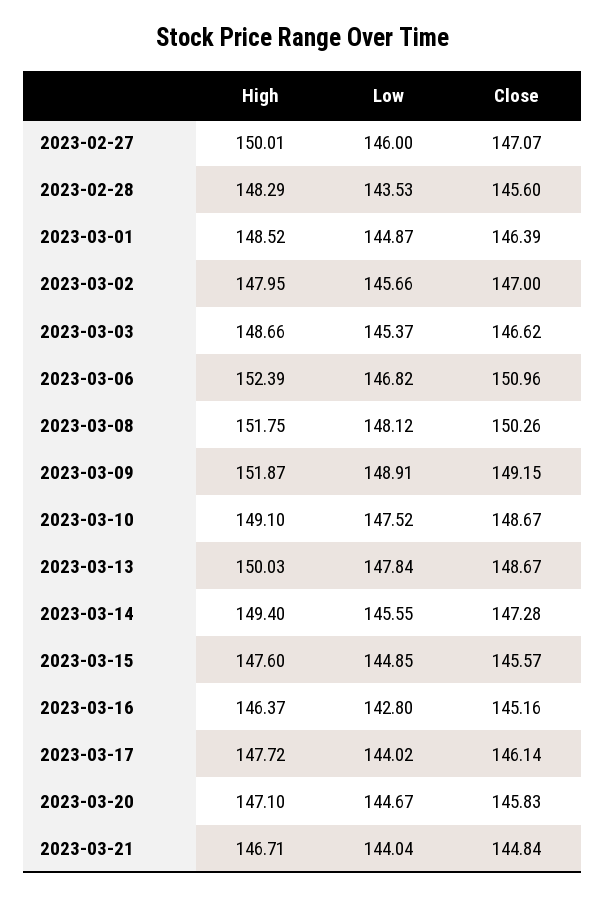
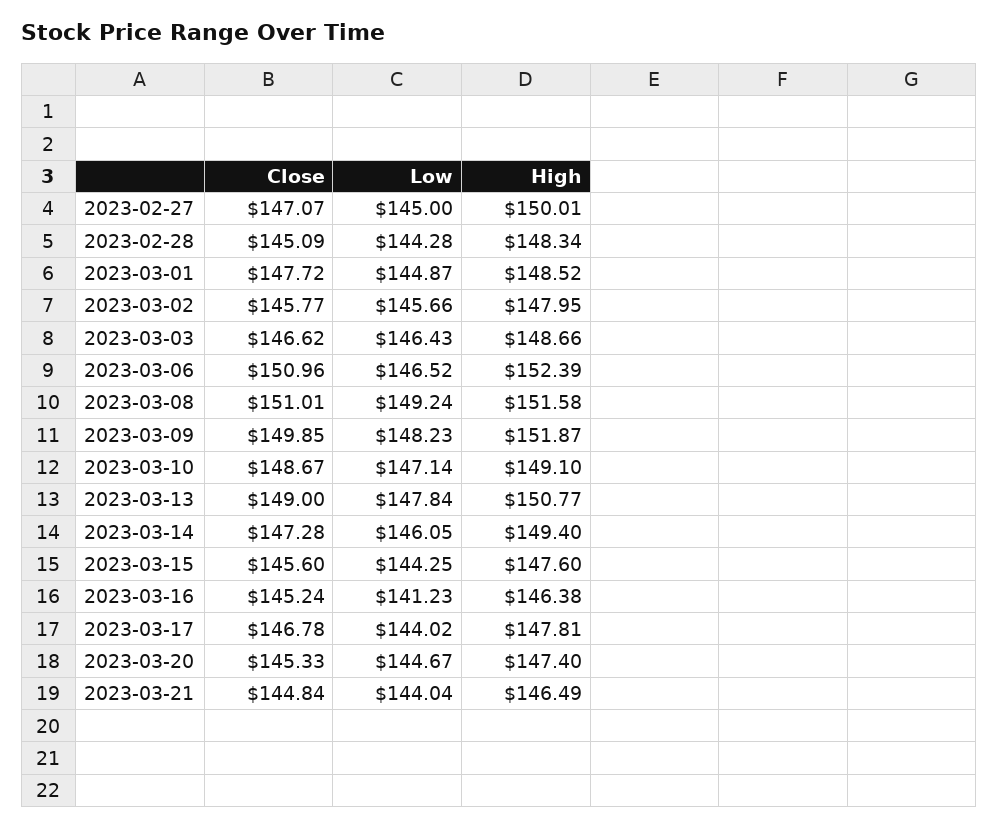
Low, 2023-02-27: 146 -> 145
High, 2023-02-28: 148.29 -> 148.34
Low, 2023-02-28: 143.53 -> 144.28
Close, 2023-02-28: 145.6 -> 145.09
Close, 2023-03-01: 146.39 -> 147.72
Close, 2023-03-02: 147 -> 145.77
Low, 2023-03-03: 145.37 -> 146.43
Low, 2023-03-06: 146.82 -> 146.52
High, 2023-03-08: 151.75 -> 151.58
Low, 2023-03-08: 148.12 -> 149.24
Close, 2023-03-08: 150.26 -> 151.01
Low, 2023-03-09: 148.91 -> 148.23
Close, 2023-03-09: 149.15 -> 149.85
Low, 2023-03-10: 147.52 -> 147.14
High, 2023-03-13: 150.03 -> 150.77
Close, 2023-03-13: 148.67 -> 149
Low, 2023-03-14: 145.55 -> 146.05
Low, 2023-03-15: 144.85 -> 144.25
Close, 2023-03-15: 145.57 -> 145.6
High, 2023-03-16: 146.37 -> 146.38
Low, 2023-03-16: 142.8 -> 141.23
Close, 2023-03-16: 145.16 -> 145.24
High, 2023-03-17: 147.72 -> 147.81
Close, 2023-03-17: 146.14 -> 146.78
High, 2023-03-20: 147.1 -> 147.4
Close, 2023-03-20: 145.83 -> 145.33
High, 2023-03-21: 146.71 -> 146.49

